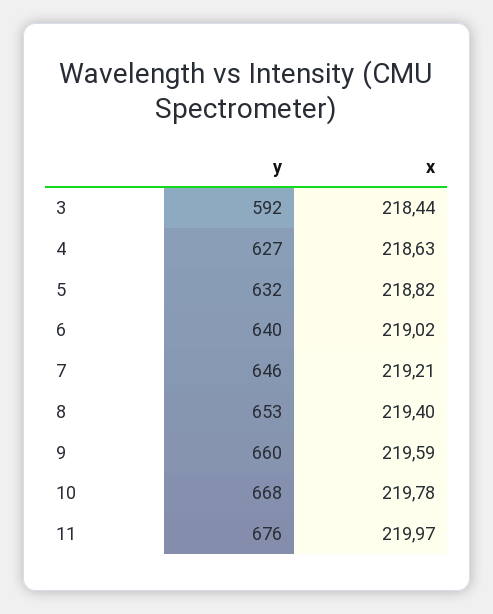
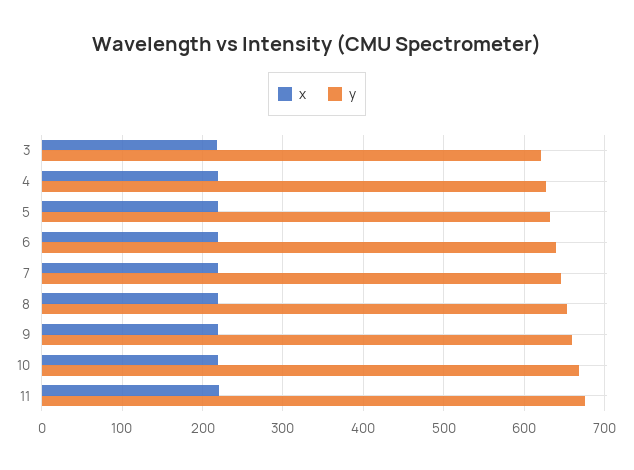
y, 3: 592 -> 620

